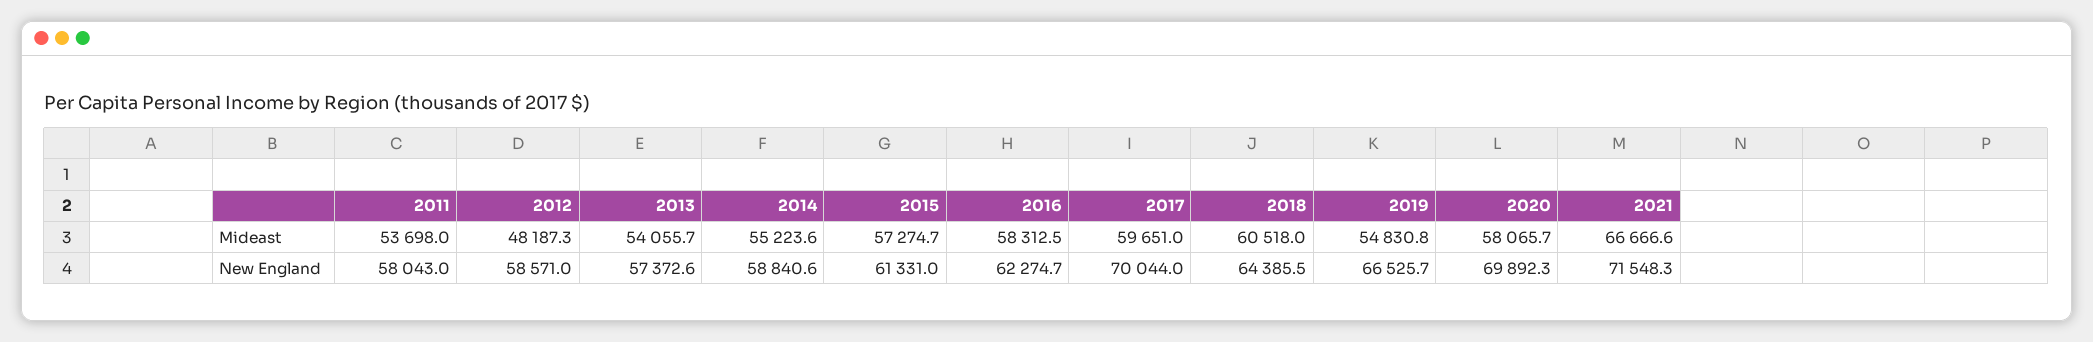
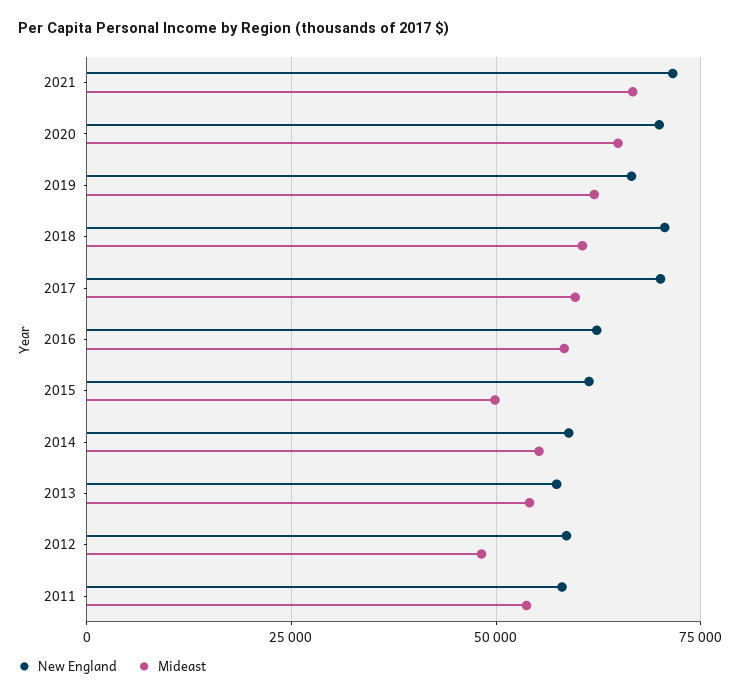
Mideast, 2015: 57274.7 -> 50000
Mideast, 2019: 54830.8 -> 62500
Mideast, 2020: 58065.7 -> 65000
New England, 2018: 64385.5 -> 70000

